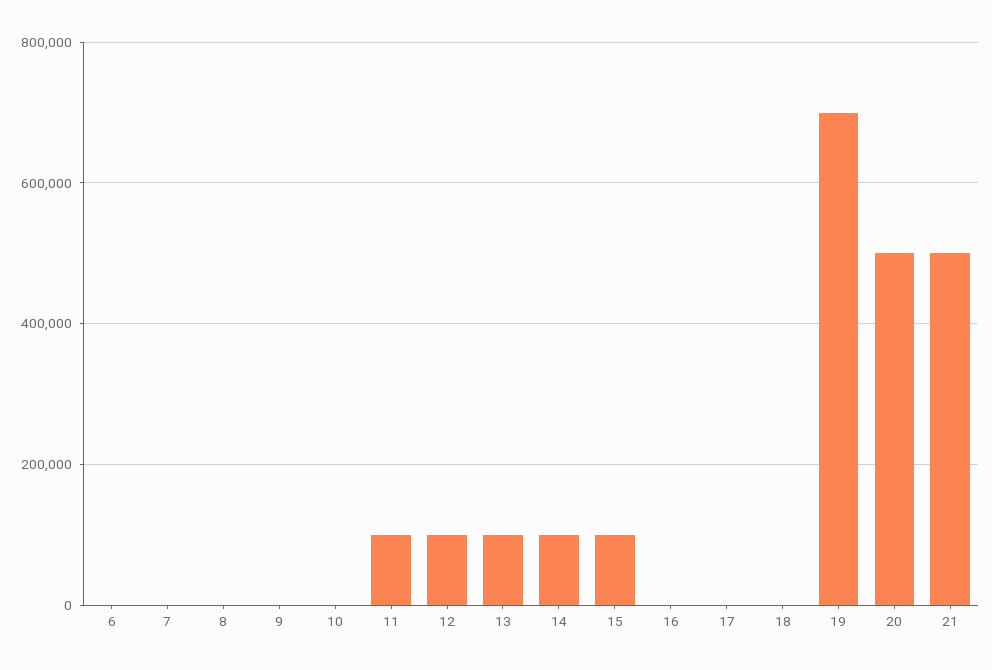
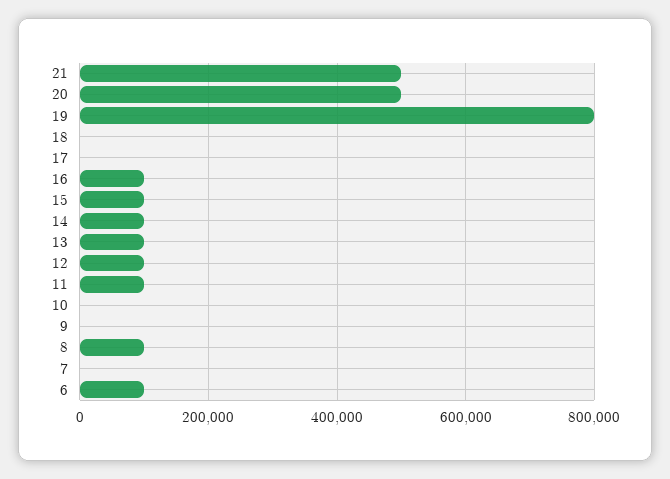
6: 0 -> 100000
8: 0 -> 100000
16: 0 -> 100000
19: 700000 -> 800000

